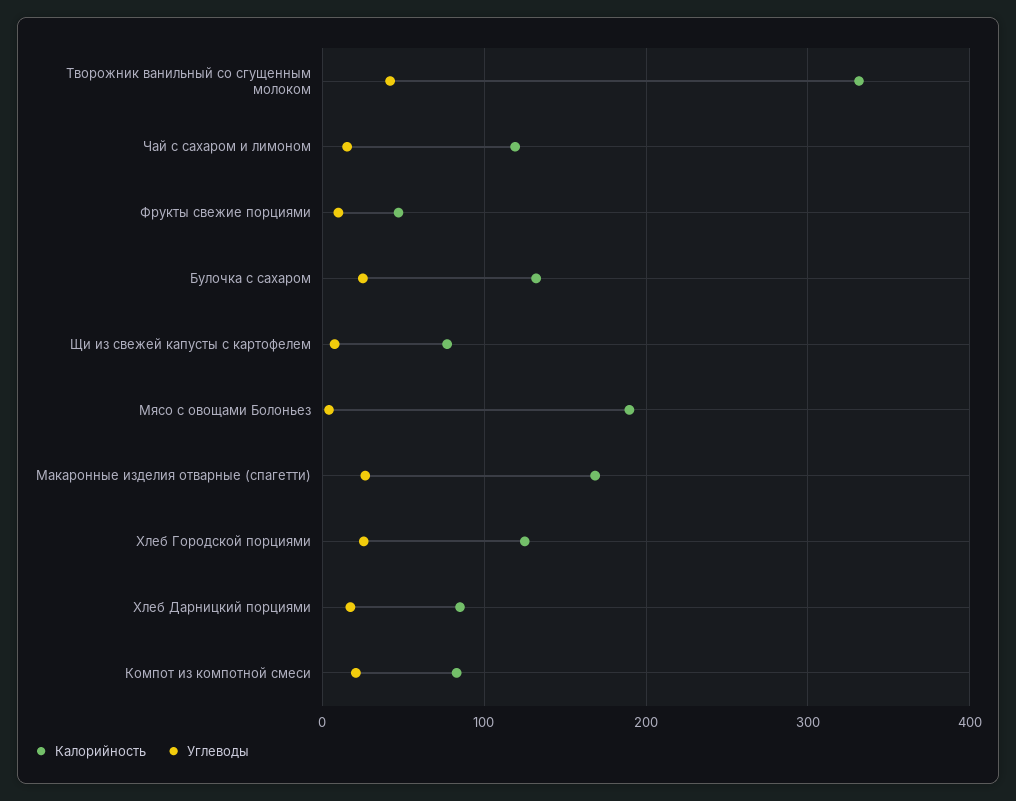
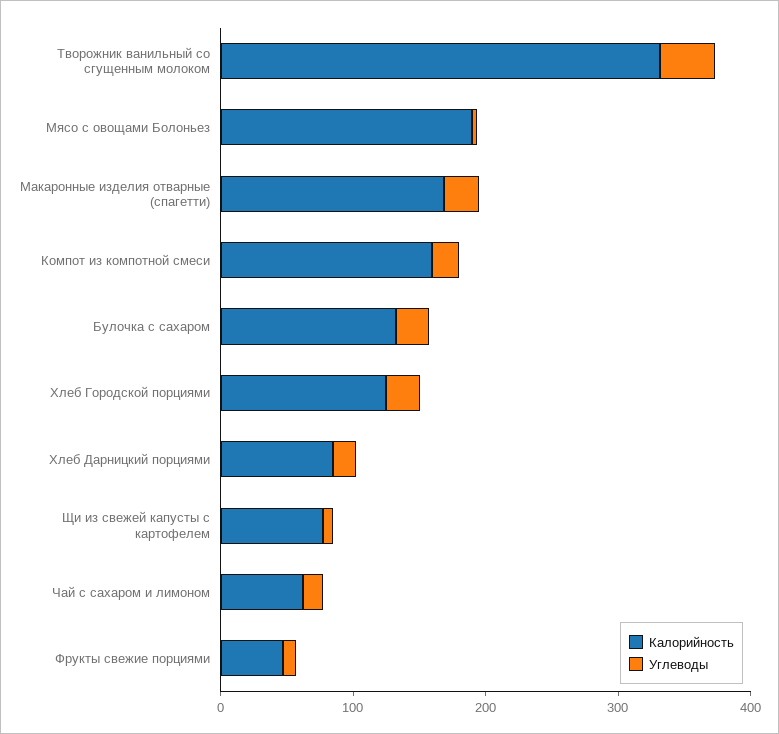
Калорийность, Чай с сахаром и лимоном: 120 -> 60
Калорийность, Компот из компотной смеси: 80 -> 160

